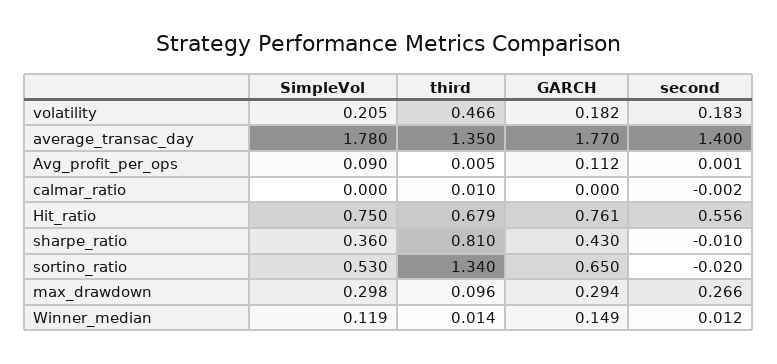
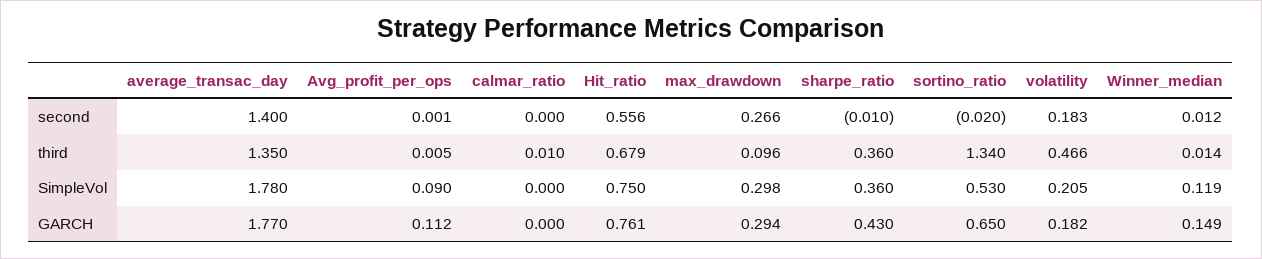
second, calmar_ratio: -0.002 -> 0
third, sharpe_ratio: 0.81 -> 0.36

